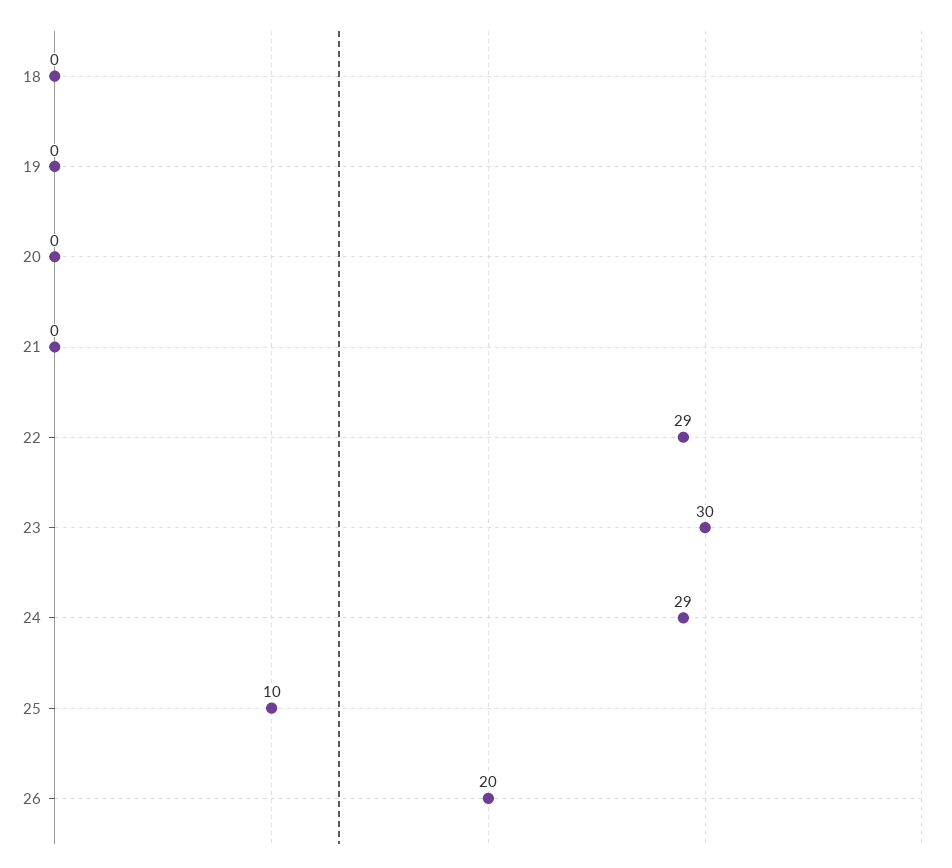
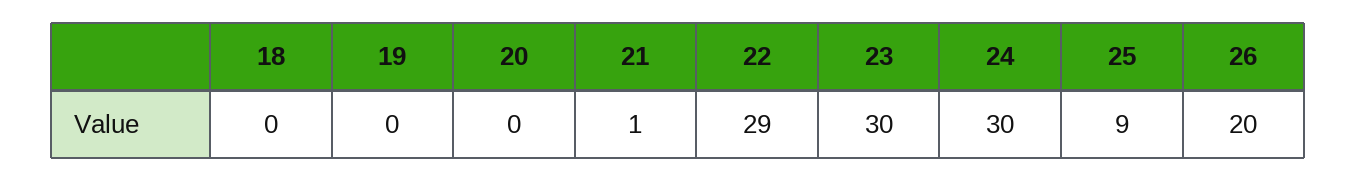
21: 0 -> 1
24: 29 -> 30
25: 10 -> 9

